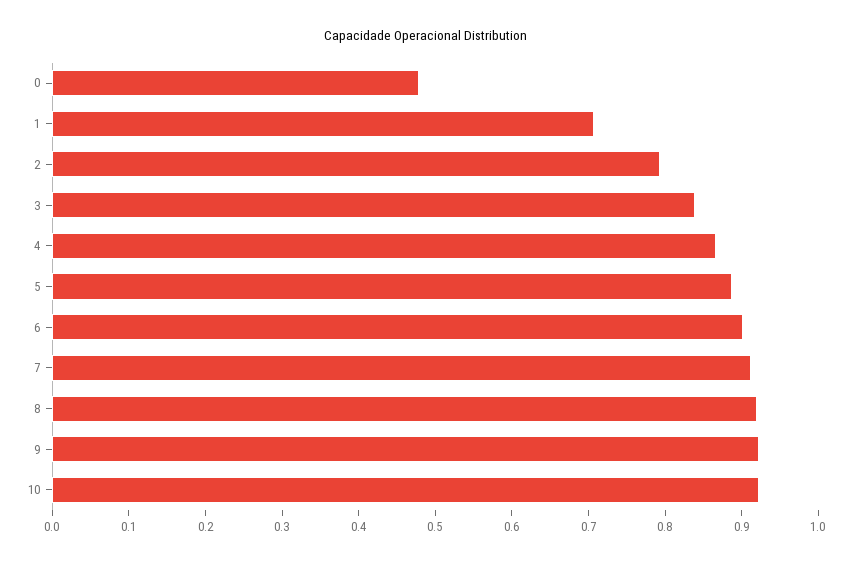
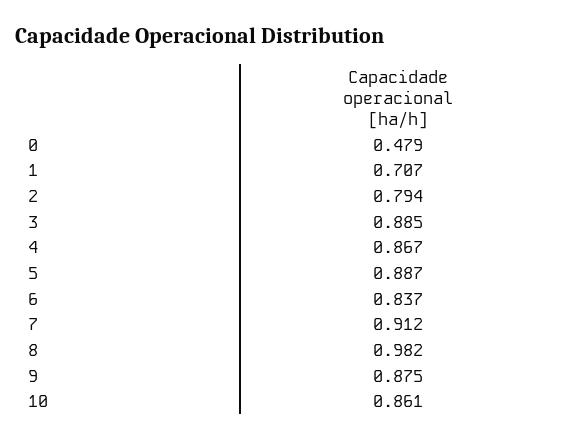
3: 0.84 -> 0.885
6: 0.9 -> 0.837
8: 0.92 -> 0.982
9: 0.92 -> 0.875
10: 0.92 -> 0.861

